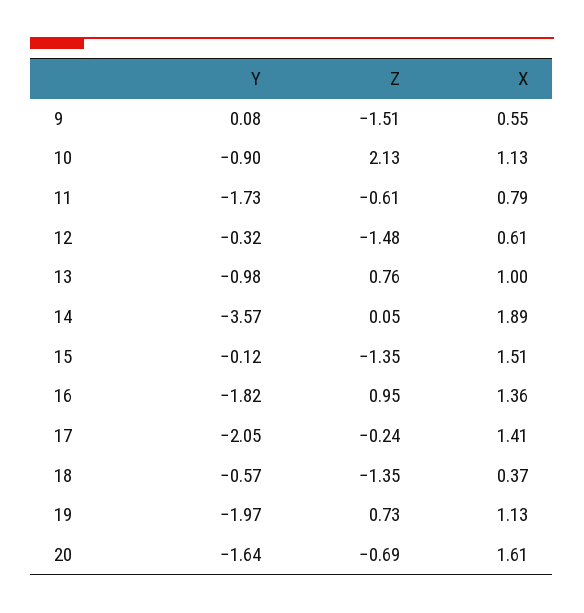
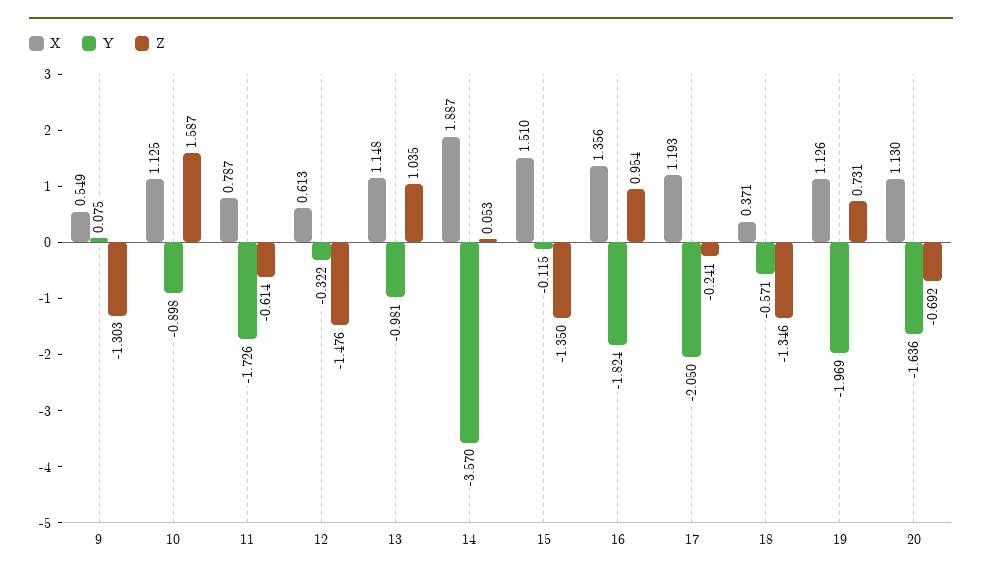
Z, 9: -1.51 -> -1.303
Z, 10: 2.13 -> 1.587
Z, 13: 0.76 -> 1.035
X, 13: 1 -> 1.148
X, 17: 1.41 -> 1.193
X, 20: 1.61 -> 1.13

